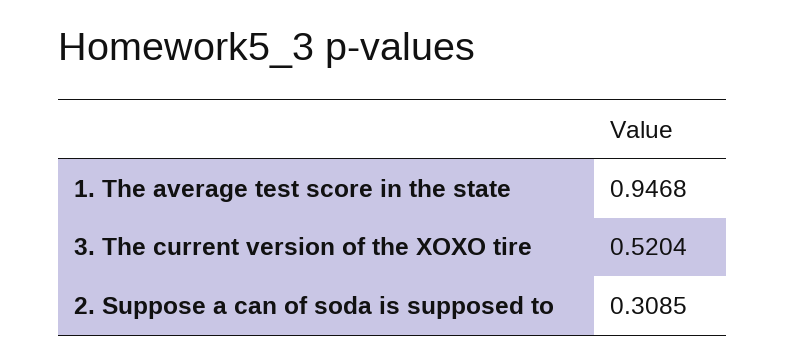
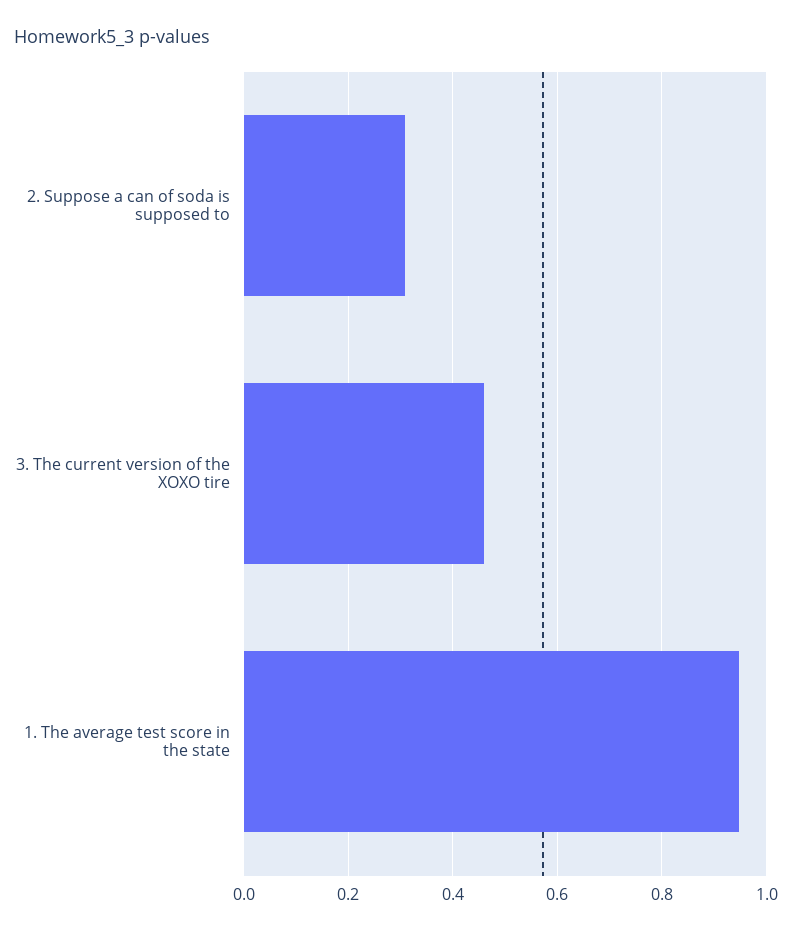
3. The current version of the XOXO tire: 0.5204 -> 0.46

